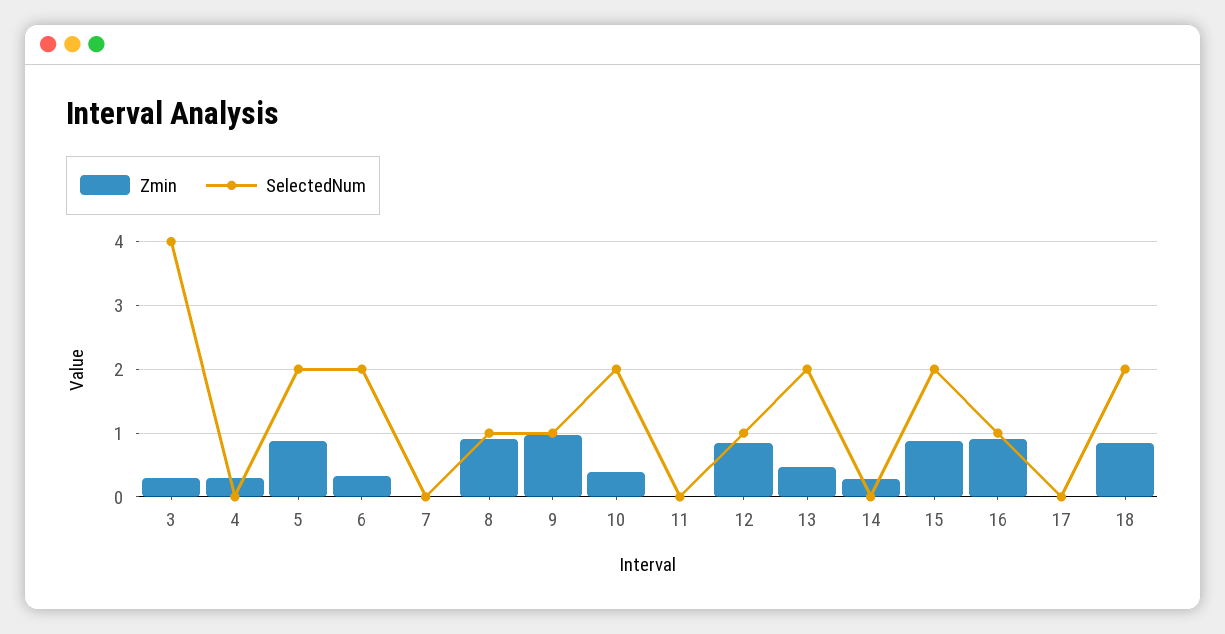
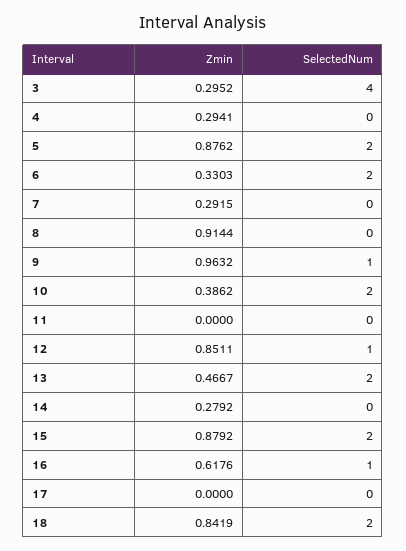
Zmin, 7: 0 -> 0.2915
SelectedNum, 8: 1 -> 0
Zmin, 16: 0.9 -> 0.6176

